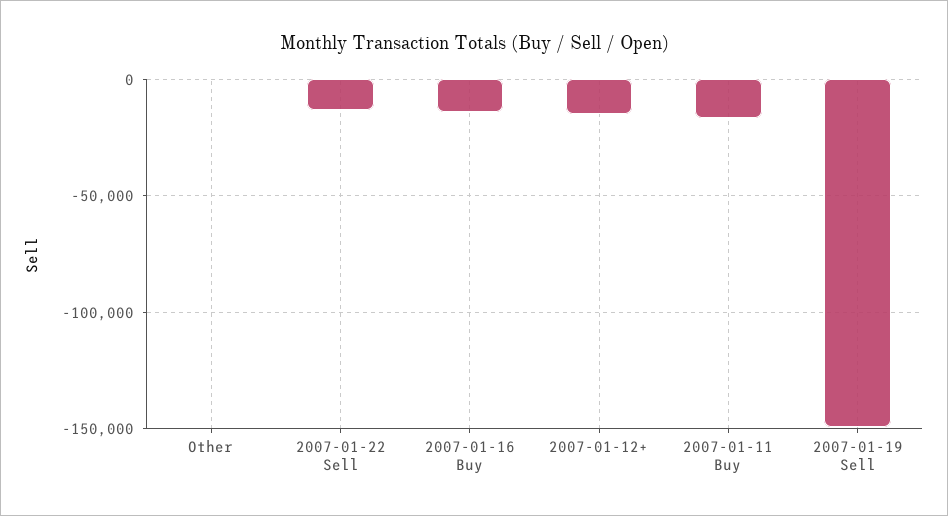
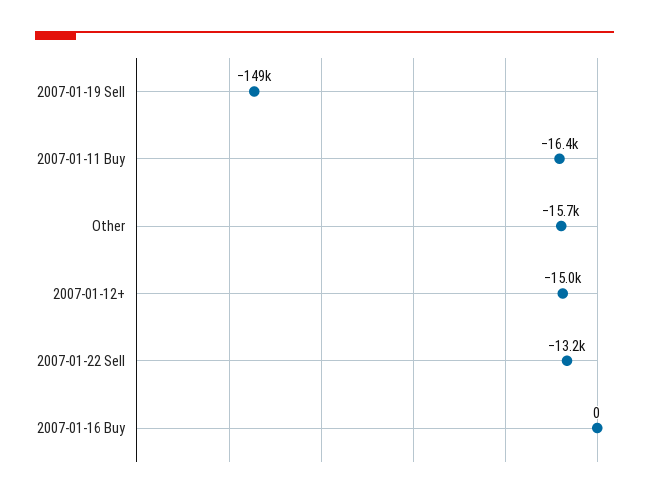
Other: 0 -> -15700
2007-01-16 Buy: -15000 -> 0

